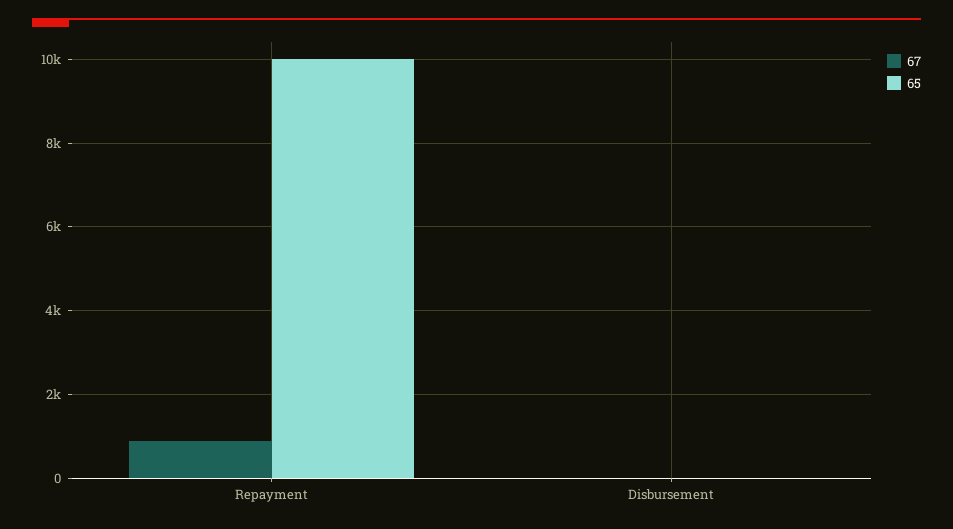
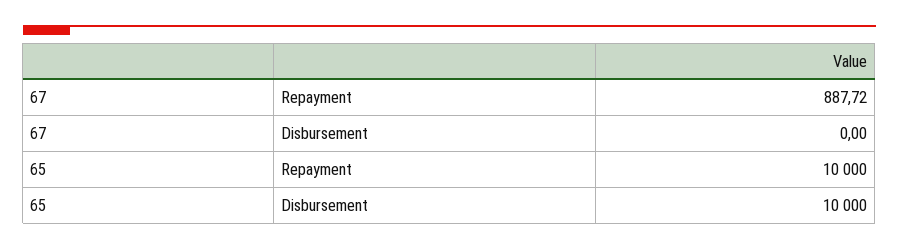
65, Disbursement: 0 -> 10000

